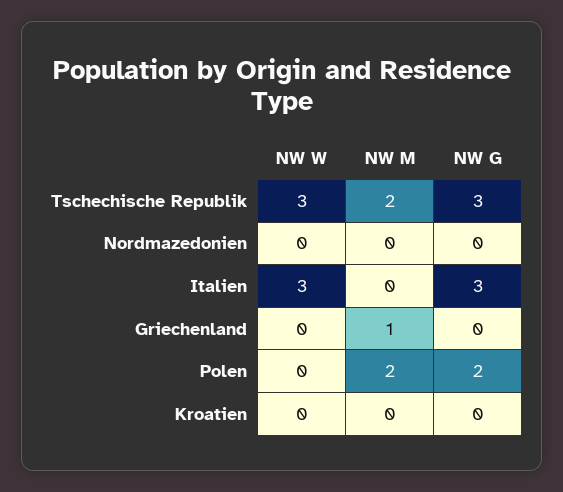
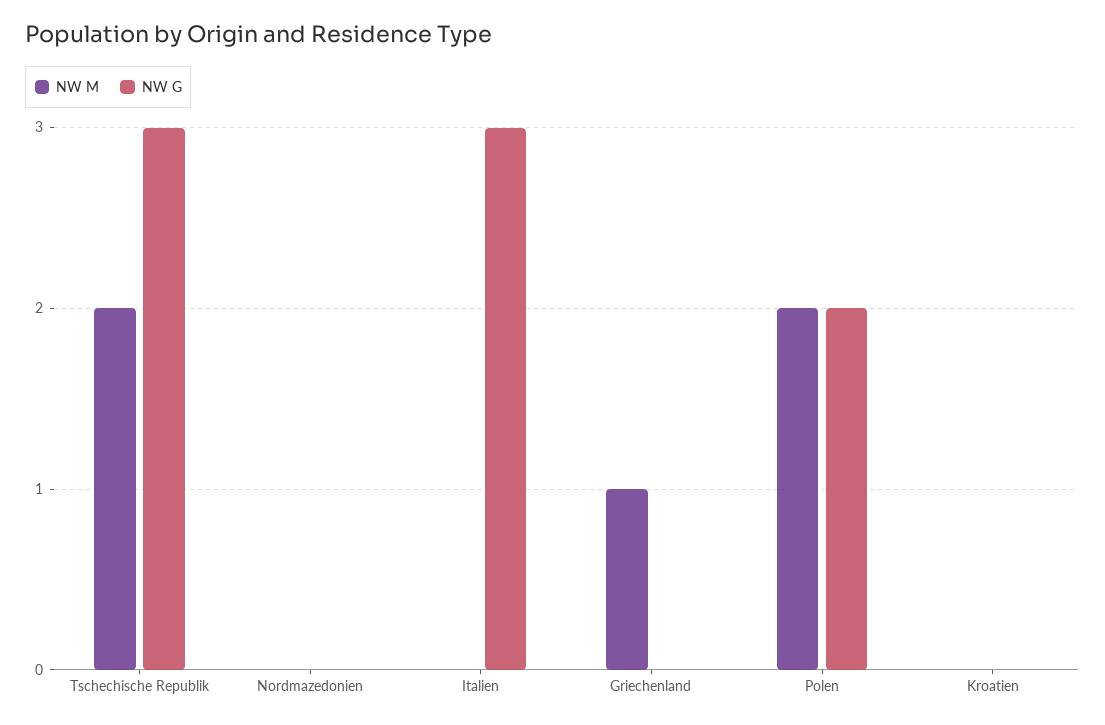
NW W, Tschechische Republik: 3 -> none
NW W, Nordmazedonien: 0 -> none
NW W, Italien: 3 -> none
NW W, Griechenland: 0 -> none
NW W, Polen: 0 -> none
NW W, Kroatien: 0 -> none

